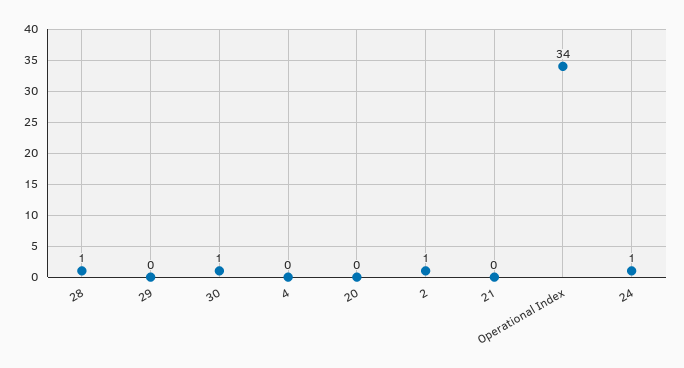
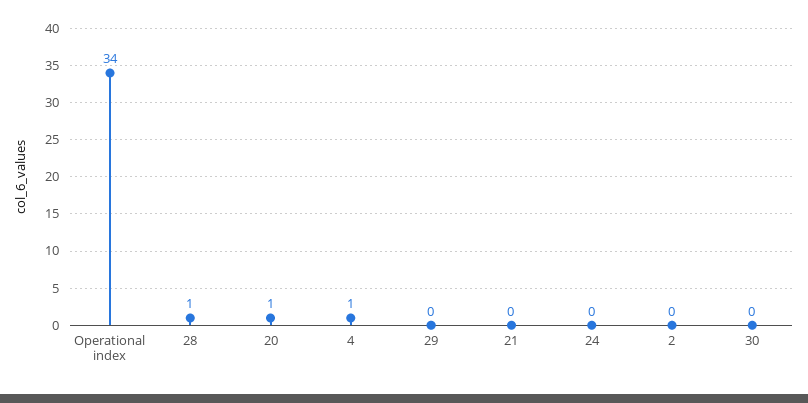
30: 1 -> 0
4: 0 -> 1
20: 0 -> 1
2: 1 -> 0
24: 1 -> 0

